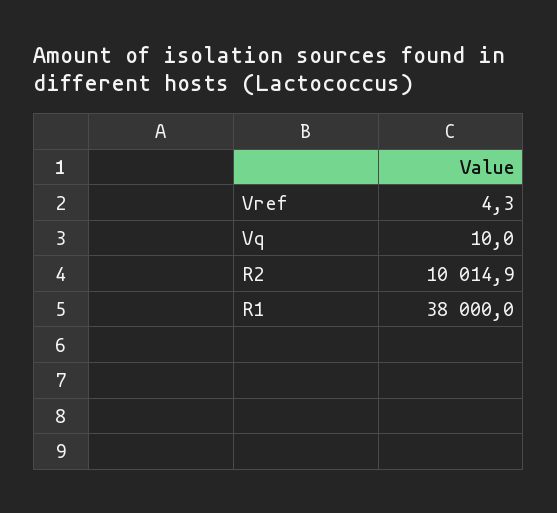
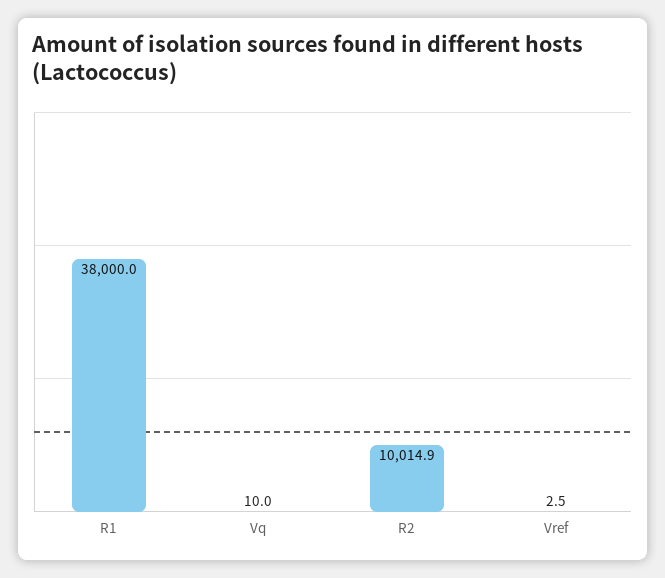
Vref: 4.3 -> 2.5

